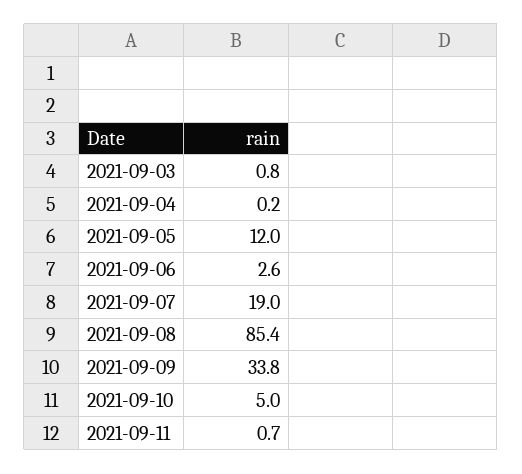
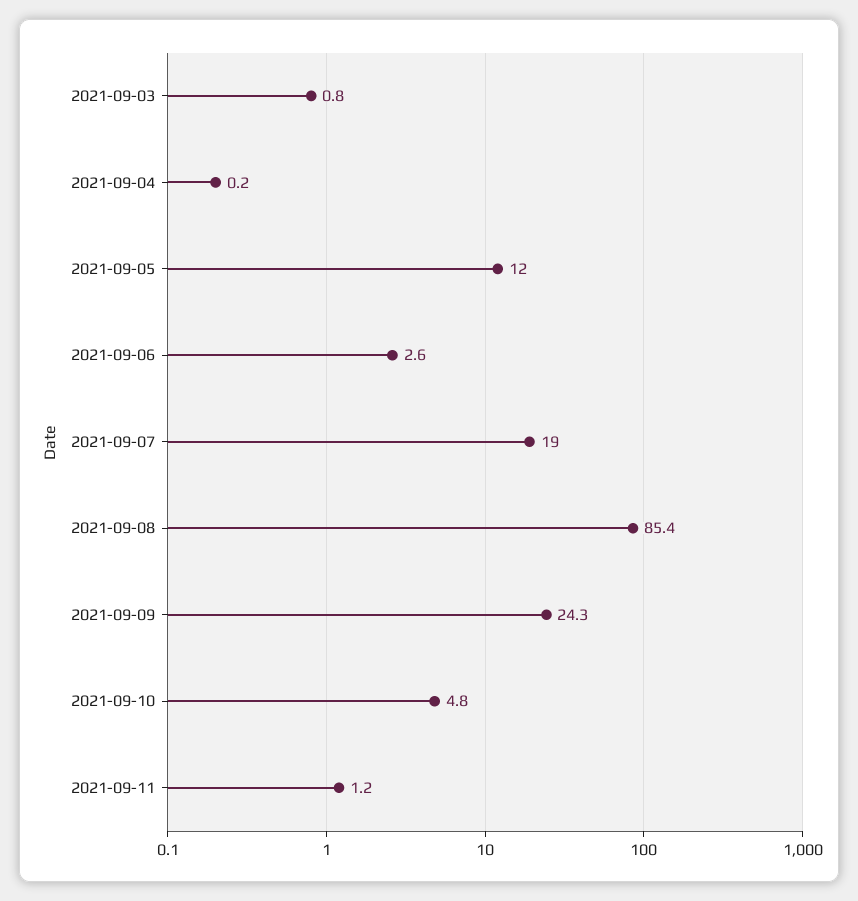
2021-09-09: 33.8 -> 24.3
2021-09-10: 5 -> 4.8
2021-09-11: 0.7 -> 1.2

